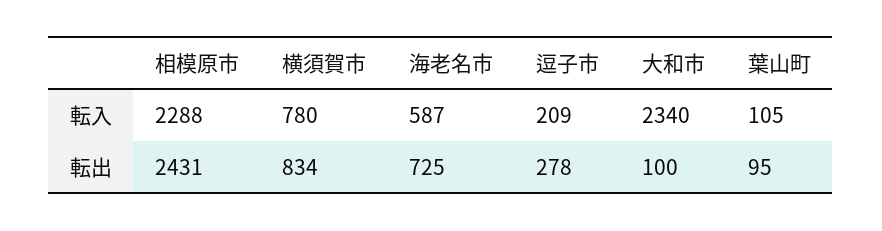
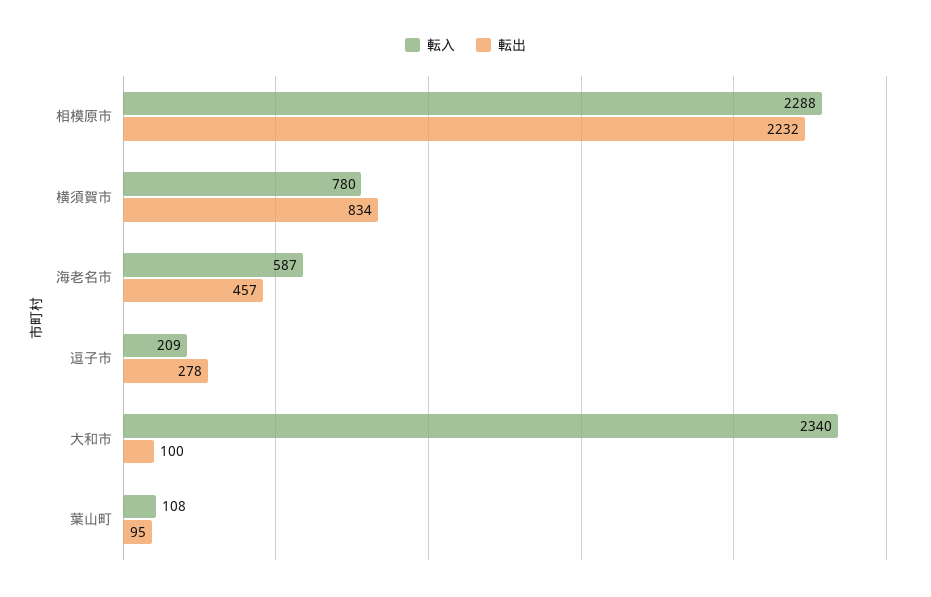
転入, 葉山町: 105 -> 108
転出, 相模原市: 2431 -> 2232
転出, 海老名市: 725 -> 457

